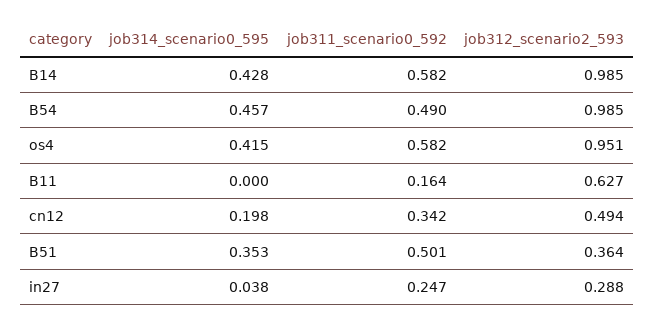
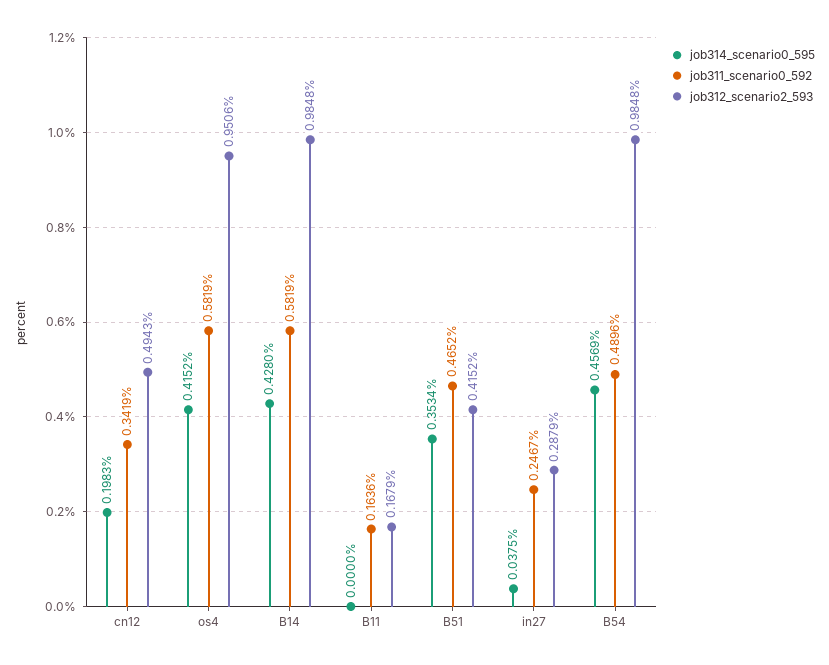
job312_scenario2_593, B11: 0.627 -> 0.1679
job311_scenario0_592, B51: 0.501 -> 0.4652
job312_scenario2_593, B51: 0.364 -> 0.4152

